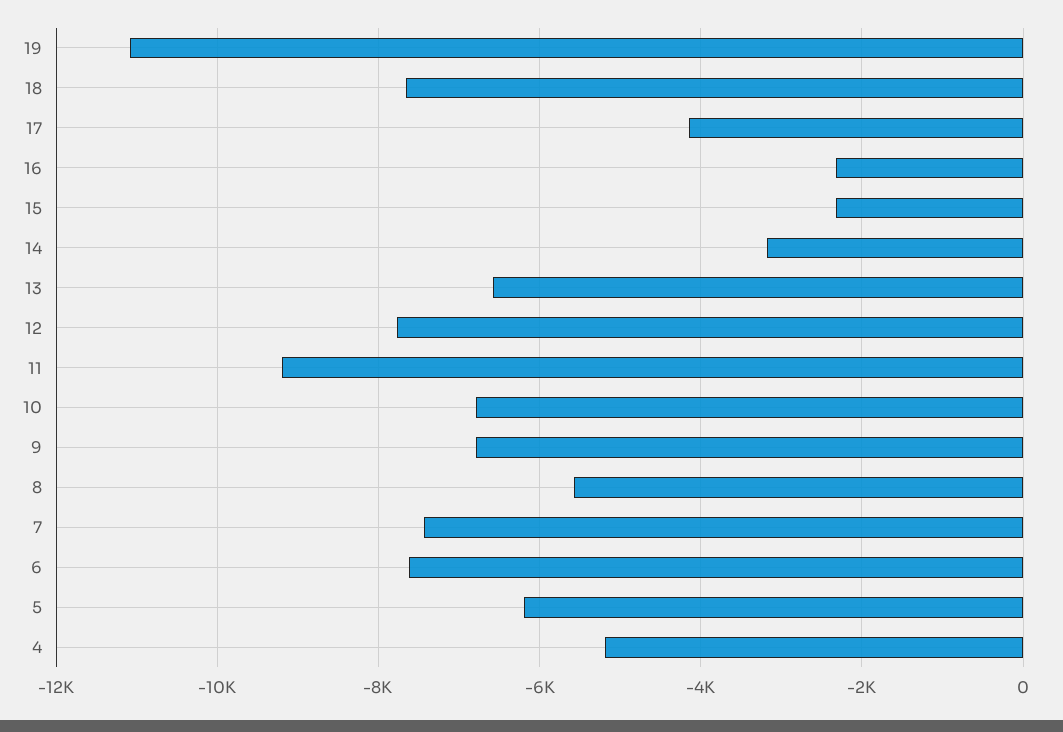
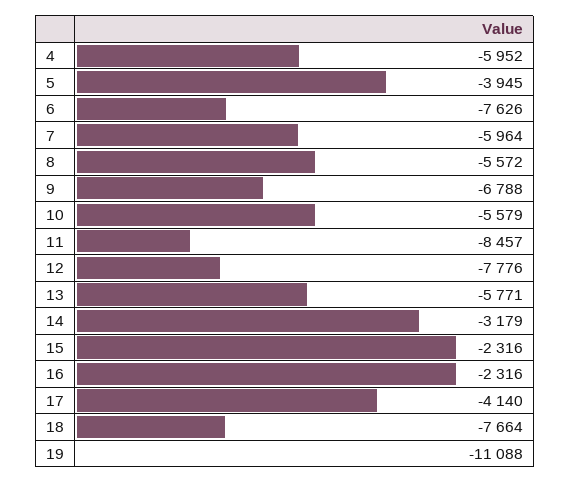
13: -6600 -> -5771
11: -9200 -> -8457
10: -6800 -> -5579
7: -7400 -> -5964
5: -6200 -> -3945
4: -5200 -> -5952

